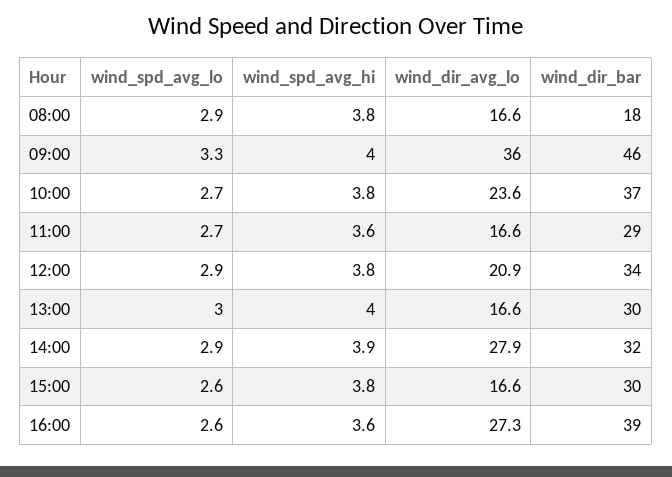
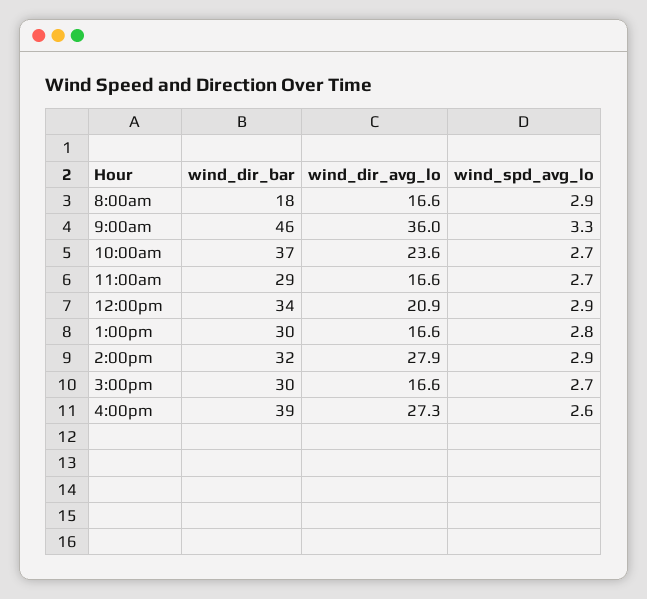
wind_spd_avg_hi, 08:00: 3.8 -> none
wind_spd_avg_hi, 09:00: 4 -> none
wind_spd_avg_hi, 10:00: 3.8 -> none
wind_spd_avg_hi, 11:00: 3.6 -> none
wind_spd_avg_hi, 12:00: 3.8 -> none
wind_spd_avg_lo, 13:00: 3 -> 2.8
wind_spd_avg_hi, 13:00: 4 -> none
wind_spd_avg_hi, 14:00: 3.9 -> none
wind_spd_avg_lo, 15:00: 2.6 -> 2.7
wind_spd_avg_hi, 15:00: 3.8 -> none
wind_spd_avg_hi, 16:00: 3.6 -> none

